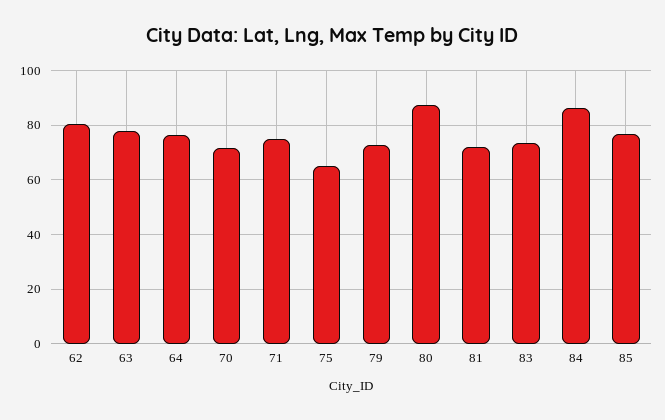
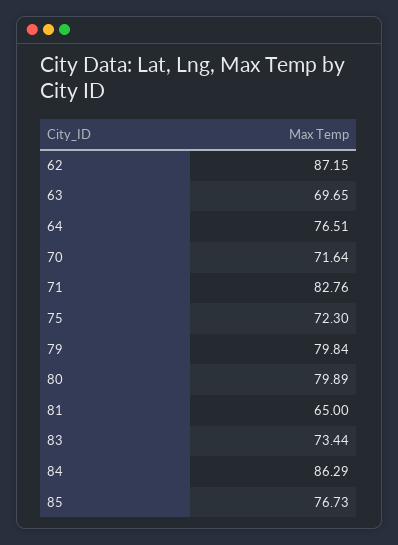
62: 80 -> 87.15
63: 77.5 -> 69.65
71: 75 -> 82.76
75: 65 -> 72.3
79: 72.5 -> 79.84
80: 87.5 -> 79.89
81: 72.5 -> 65

